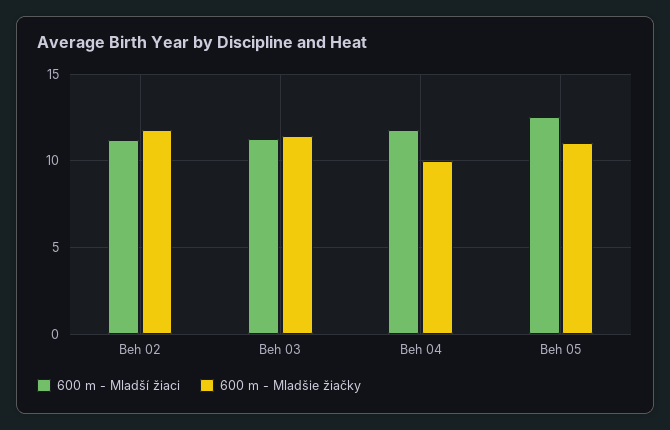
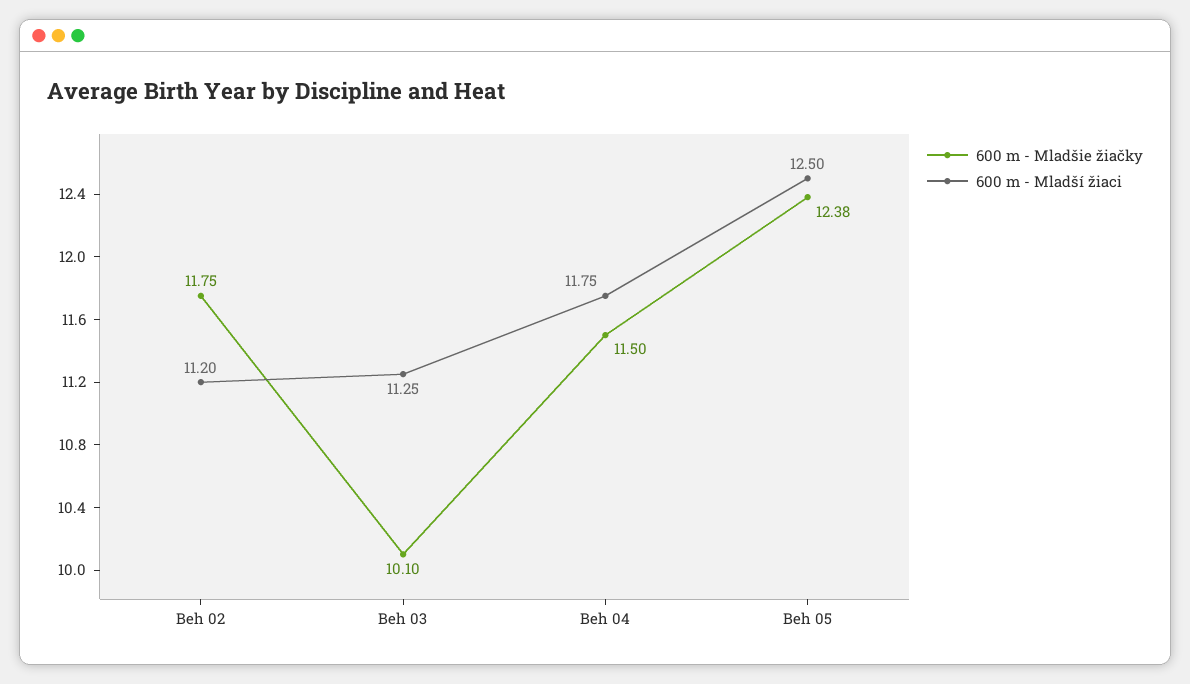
600 m - Mladšie žiačky, Beh 03: 11.5 -> 10.1
600 m - Mladšie žiačky, Beh 04: 10 -> 11.5
600 m - Mladšie žiačky, Beh 05: 11 -> 12.38

